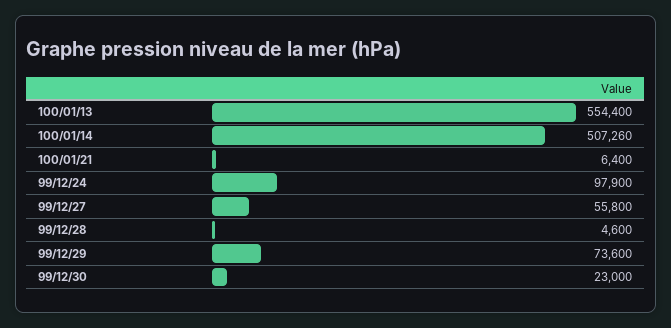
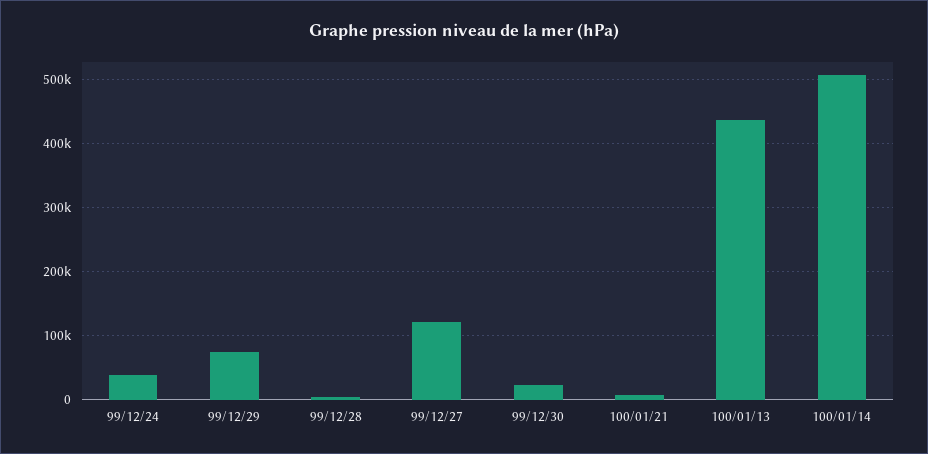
100/01/13: 554400 -> 440000
99/12/24: 97900 -> 40000
99/12/27: 55800 -> 120000

